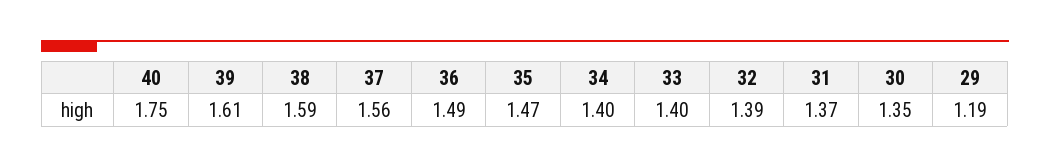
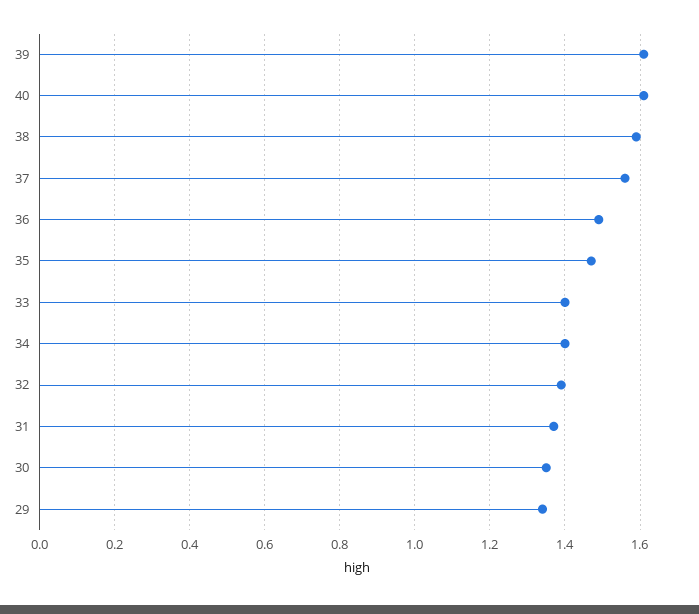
40: 1.75 -> 1.6
29: 1.19 -> 1.35

